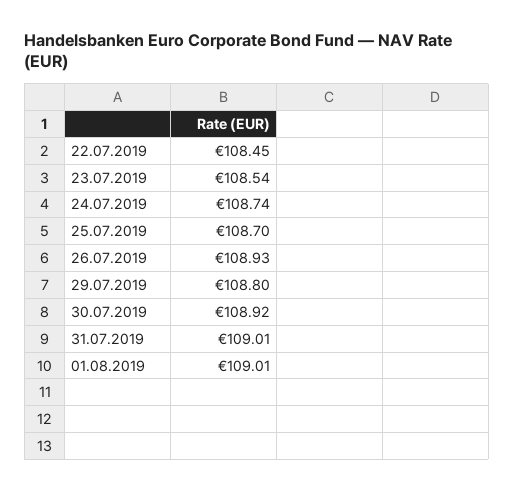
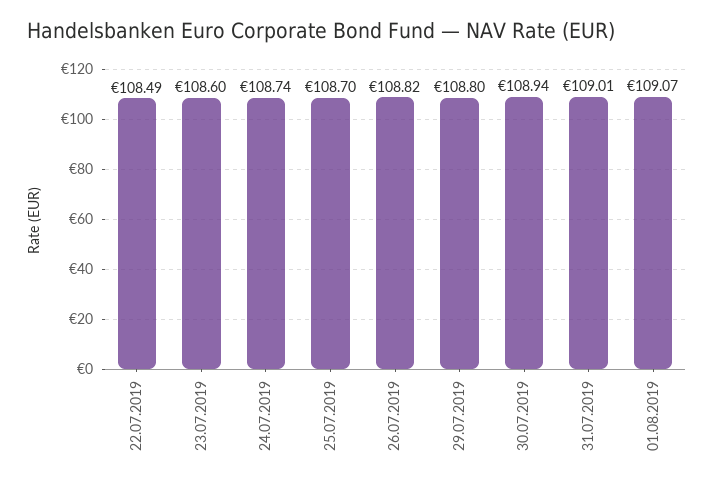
22.07.2019: 108.45 -> 108.49
23.07.2019: 108.54 -> 108.6
26.07.2019: 108.93 -> 108.82
30.07.2019: 108.92 -> 108.94
01.08.2019: 109.01 -> 109.07

